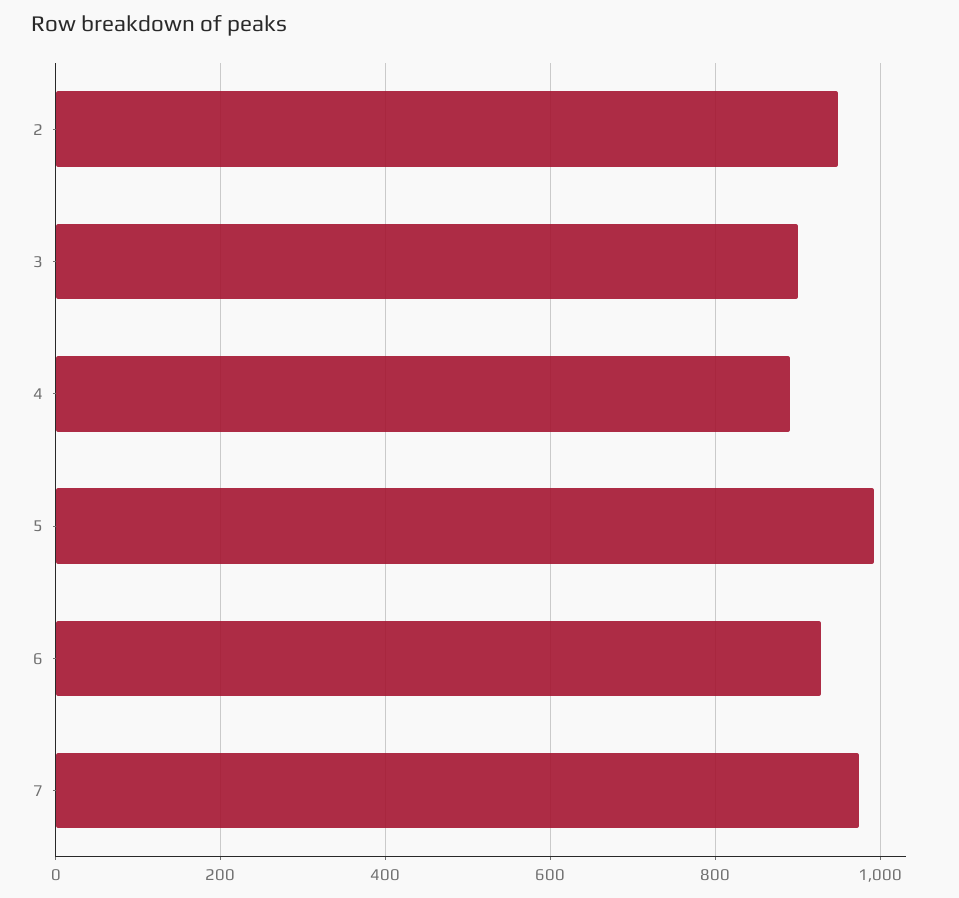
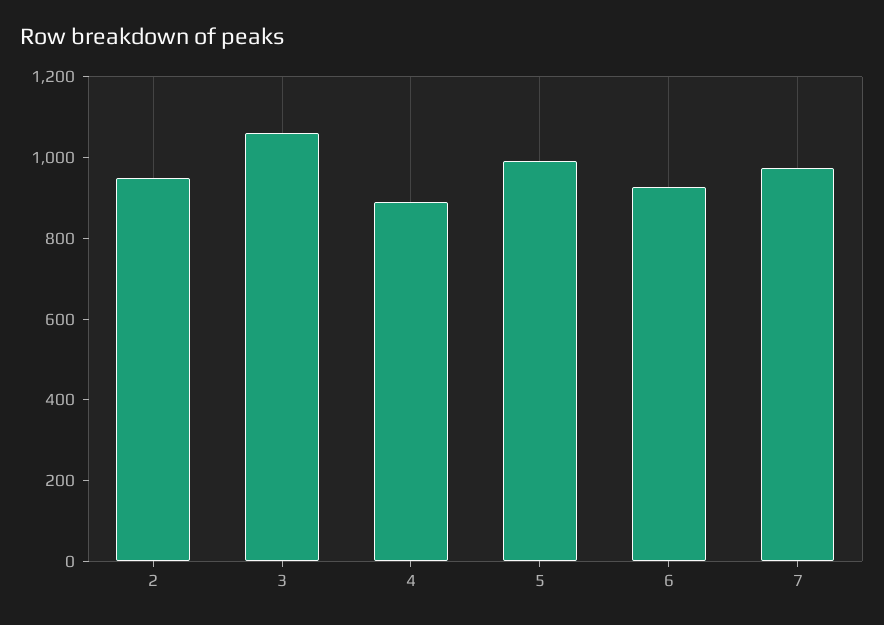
3: 900 -> 1050

